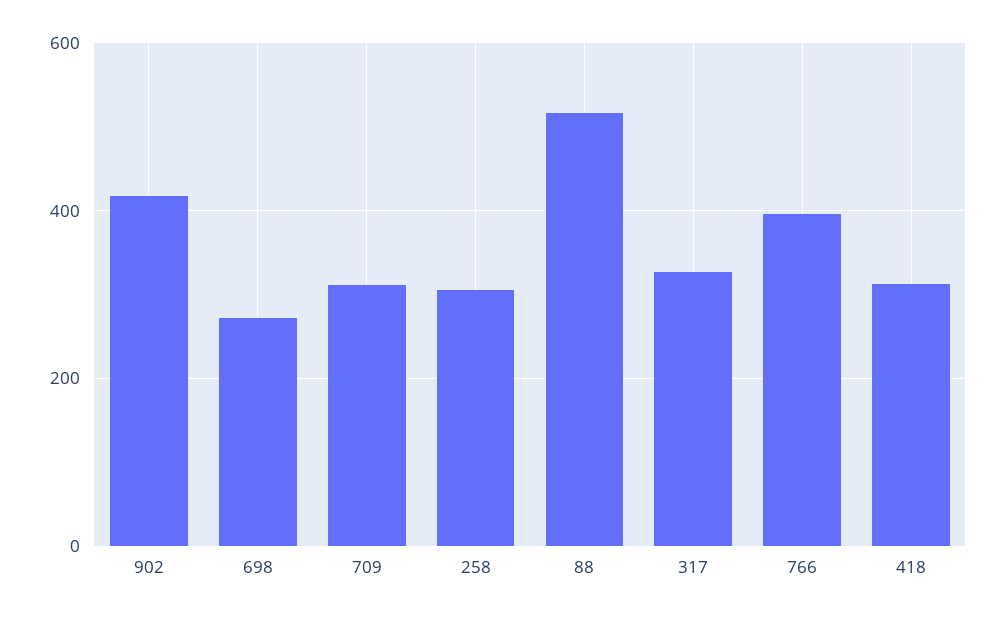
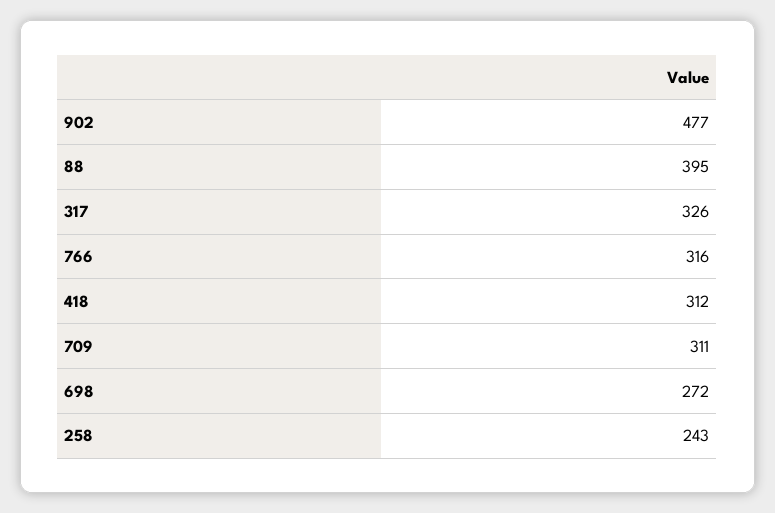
902: 420 -> 477
258: 300 -> 243
88: 520 -> 395
766: 400 -> 316

